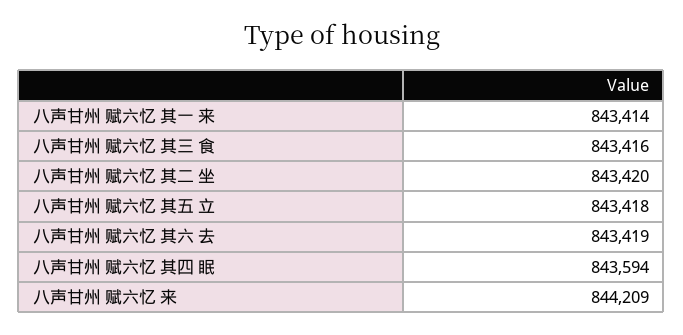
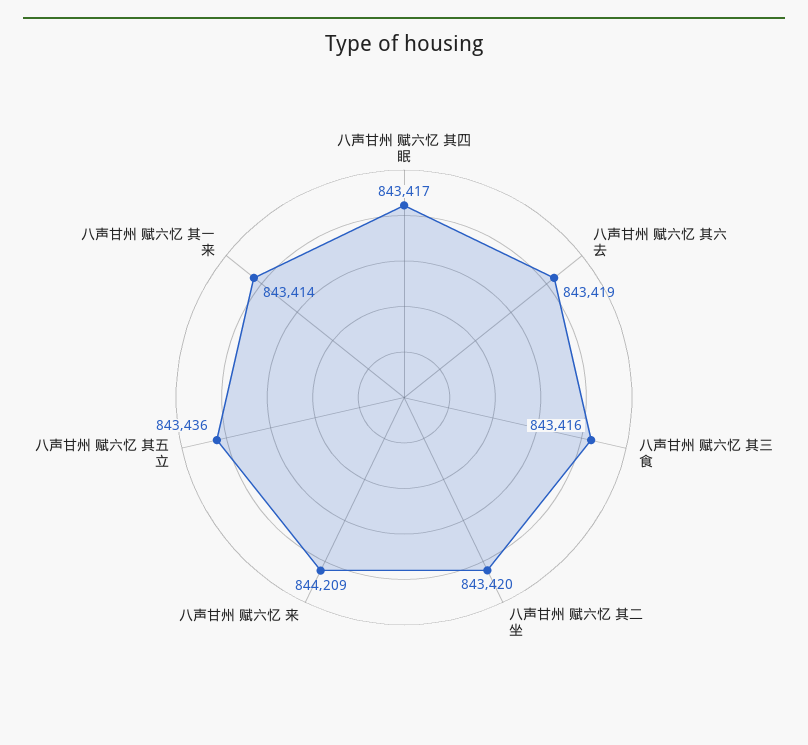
八声甘州 赋六忆 其五 立: 843418 -> 843436
八声甘州 赋六忆 其四 眠: 843594 -> 843417

